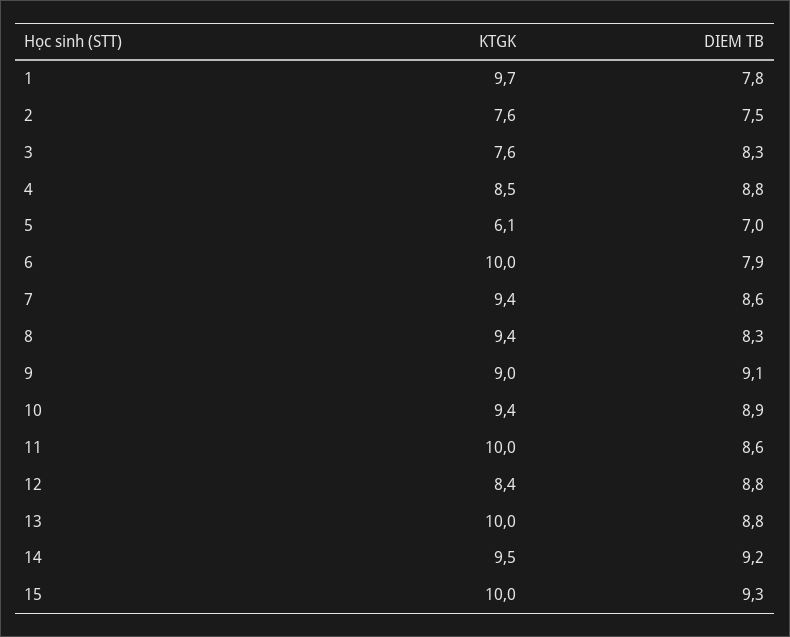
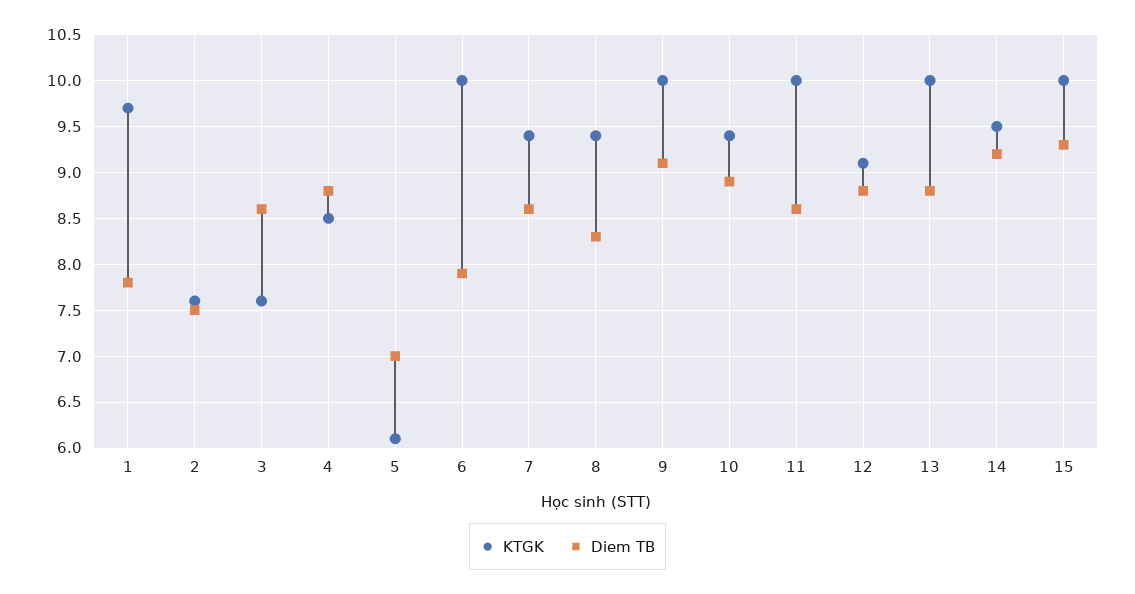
DIEM TB, 3: 8.3 -> 8.6
KTGK, 9: 9 -> 10
KTGK, 12: 8.4 -> 9.1

